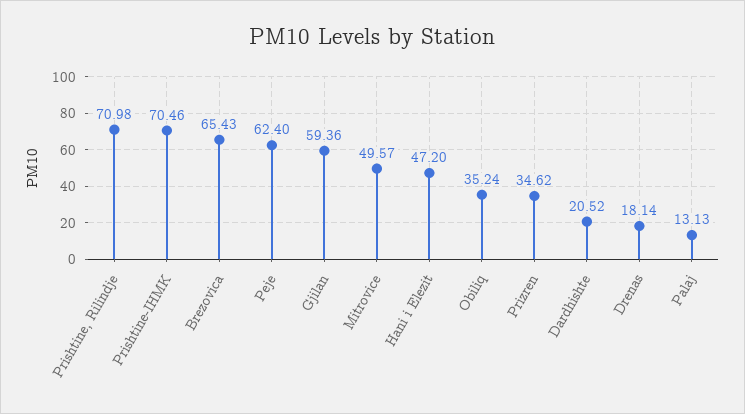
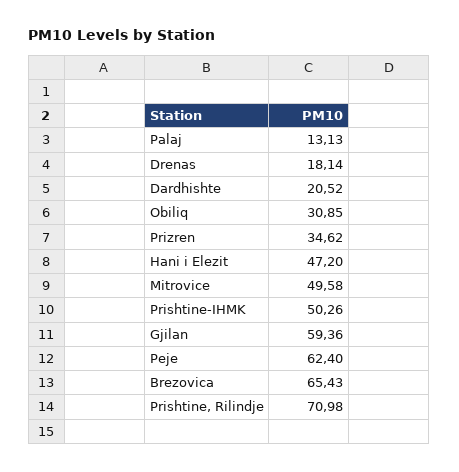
Prishtine-IHMK: 70.46 -> 50.26
Mitrovice: 49.57 -> 49.58
Obiliq: 35.24 -> 30.85

